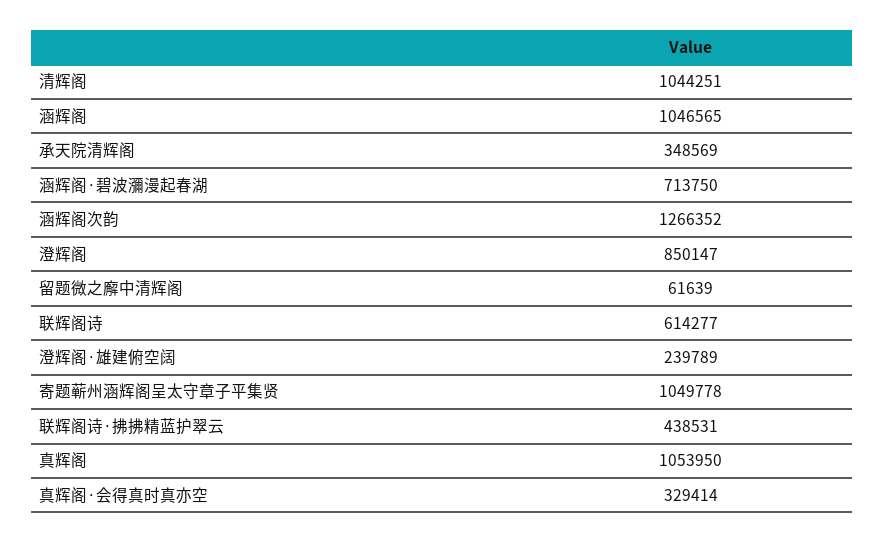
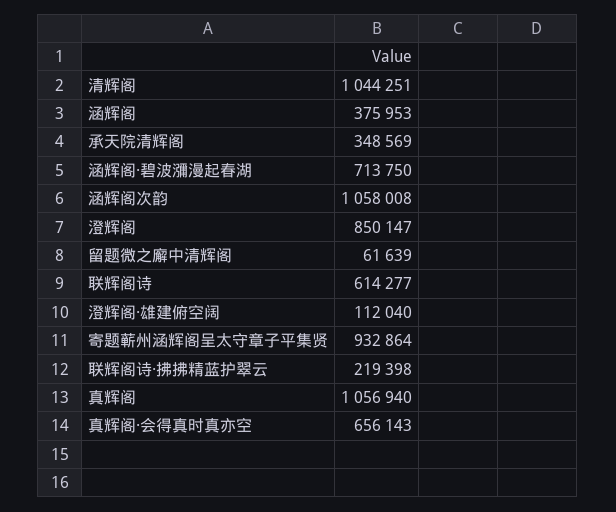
涵辉阁: 1046565 -> 375953
涵辉阁次韵: 1266352 -> 1058008
澄辉阁·雄建俯空阔: 239789 -> 112040
寄题蕲州涵辉阁呈太守章子平集贤: 1049778 -> 932864
联辉阁诗·拂拂精蓝护翠云: 438531 -> 219398
真辉阁: 1053950 -> 1056940
真辉阁·会得真时真亦空: 329414 -> 656143

